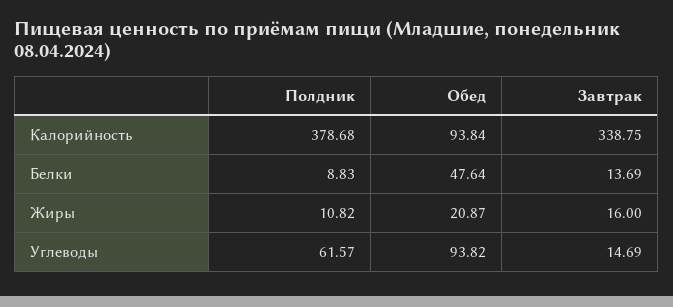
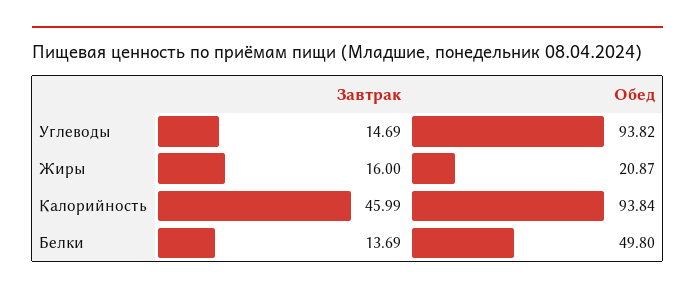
Полдник, Калорийность: 378.68 -> none
Завтрак, Калорийность: 338.75 -> 45.99
Полдник, Белки: 8.83 -> none
Обед, Белки: 47.64 -> 49.8
Полдник, Жиры: 10.82 -> none
Полдник, Углеводы: 61.57 -> none

